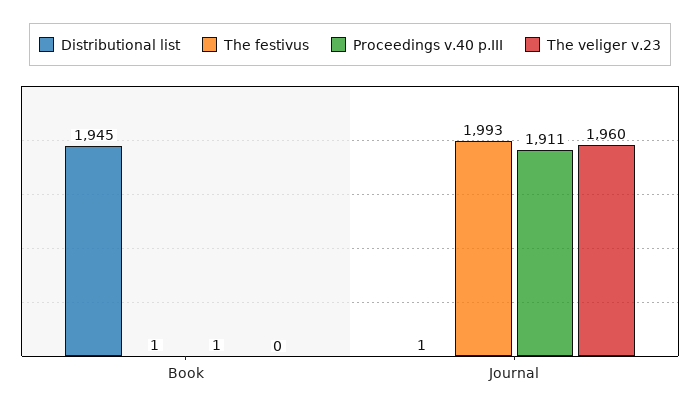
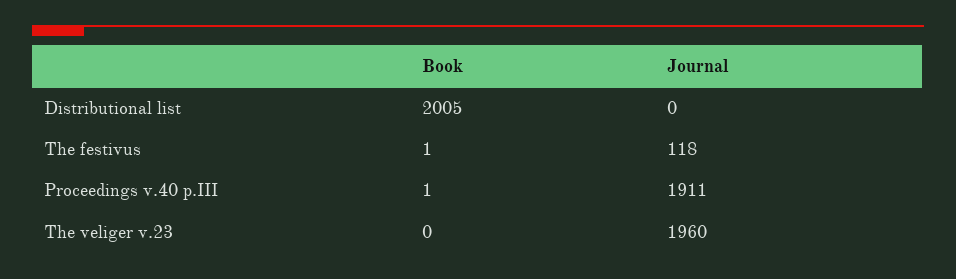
Distributional list, Book: 1945 -> 2005
Distributional list, Journal: 1 -> 0
The festivus, Journal: 1993 -> 118

